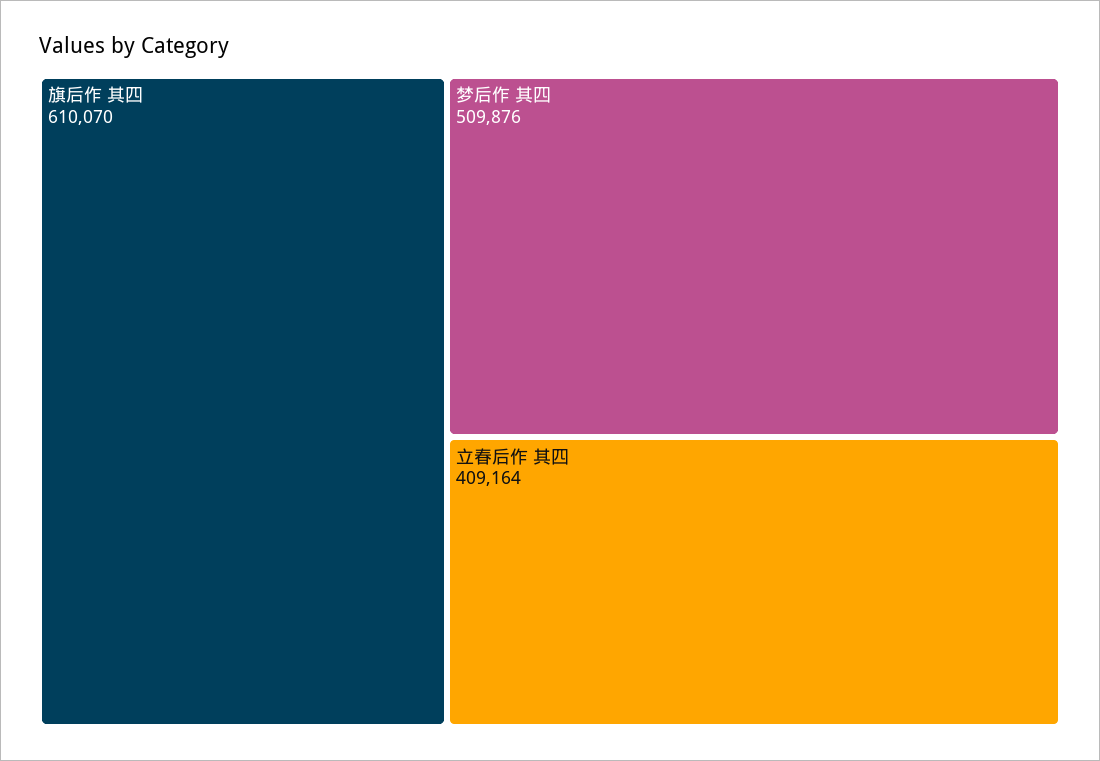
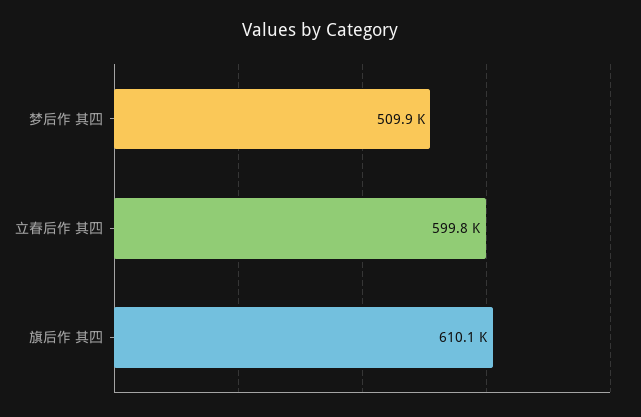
立春后作 其四: 409164 -> 599800

